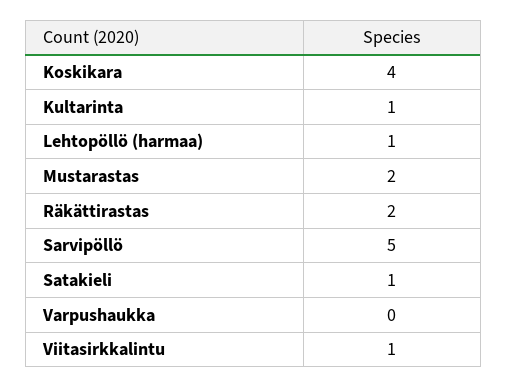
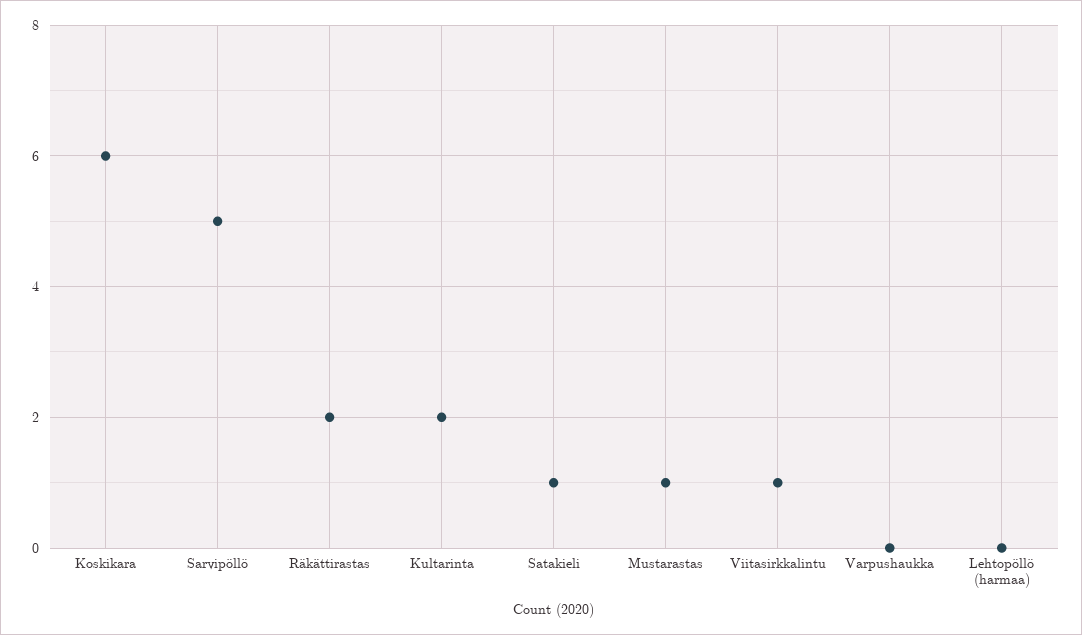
Koskikara: 4 -> 6
Kultarinta: 1 -> 2
Lehtopöllö (harmaa): 1 -> 0
Mustarastas: 2 -> 1

